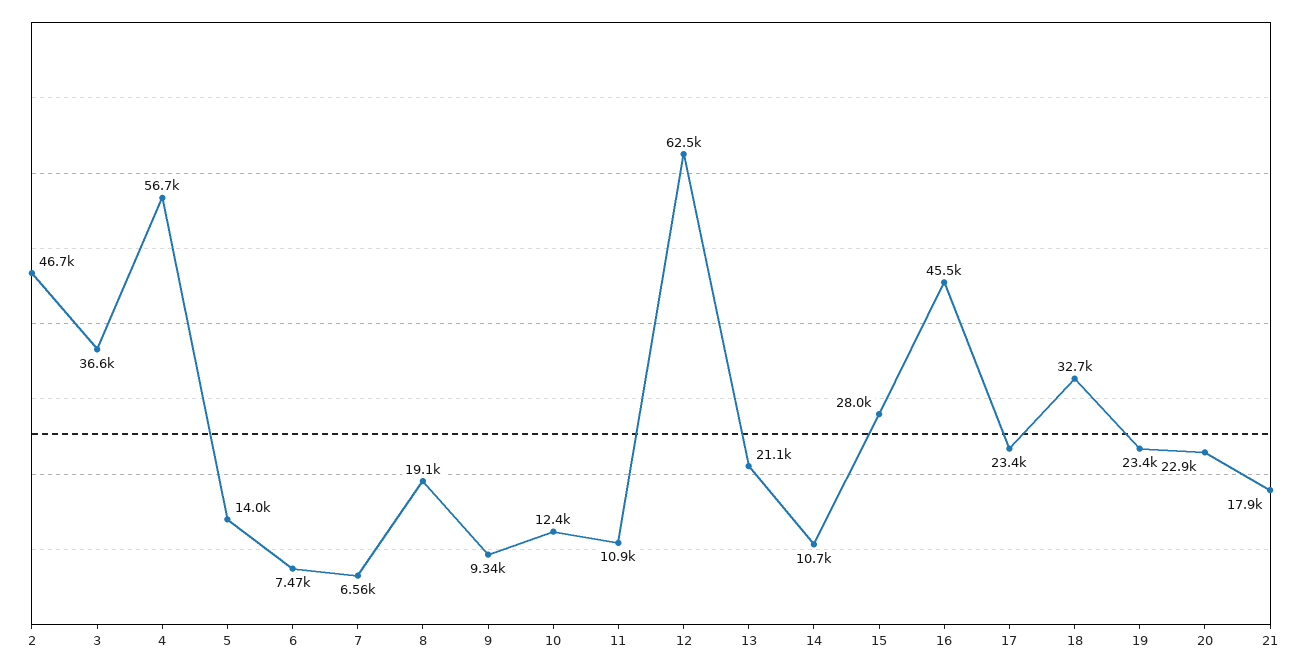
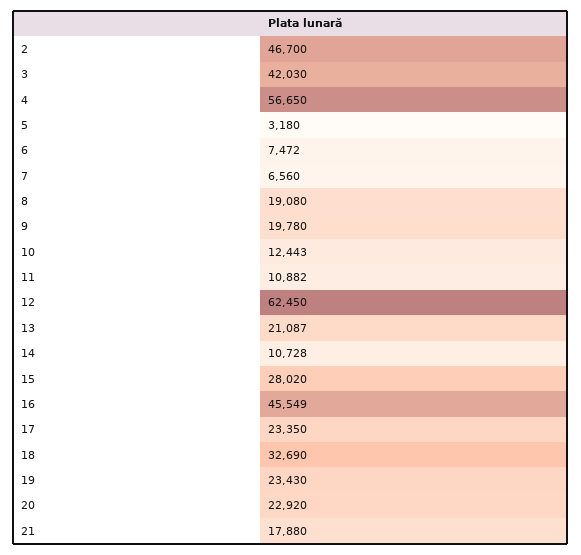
3: 36600 -> 42030
5: 14000 -> 3180
9: 9340 -> 19780

